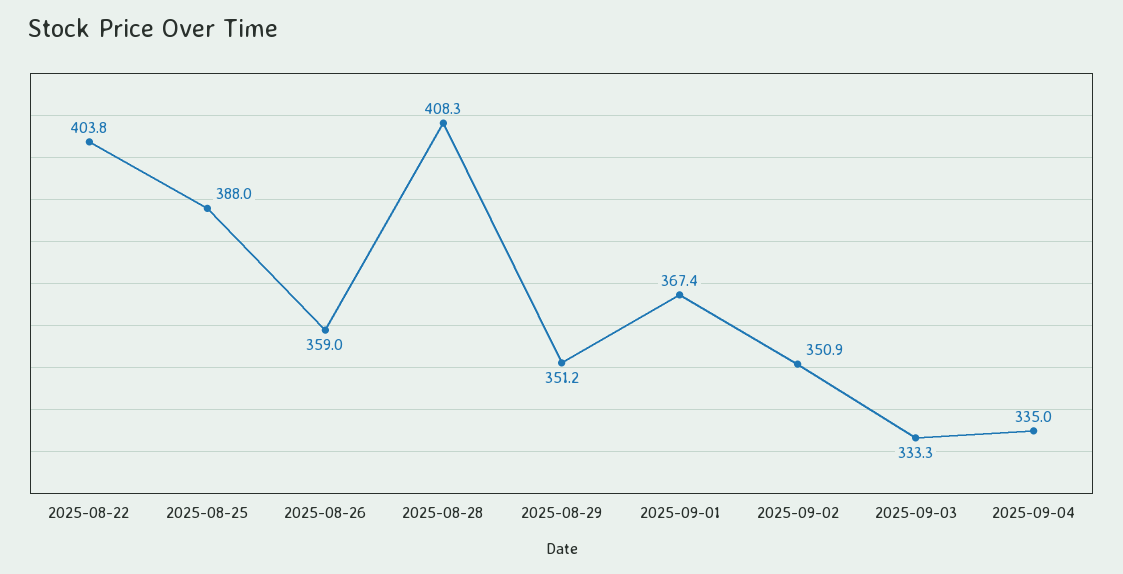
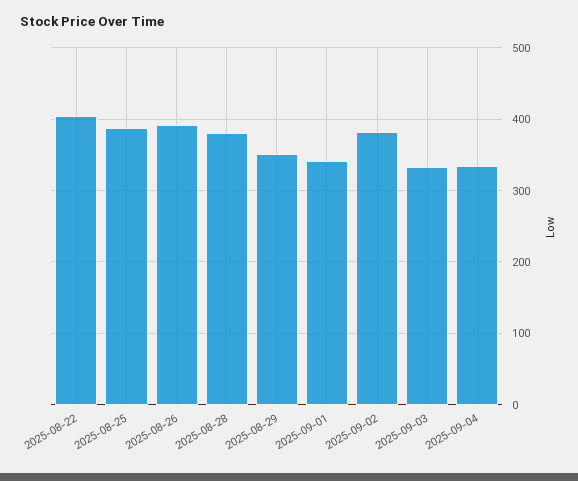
2025-08-26: 359 -> 390
2025-08-28: 408.3 -> 380
2025-09-01: 367.4 -> 340
2025-09-02: 350.9 -> 380

